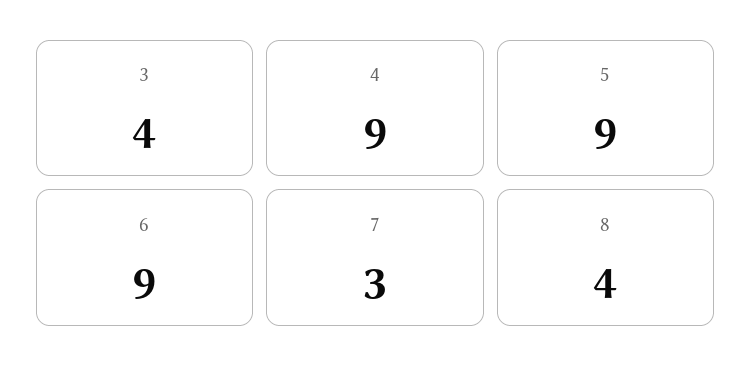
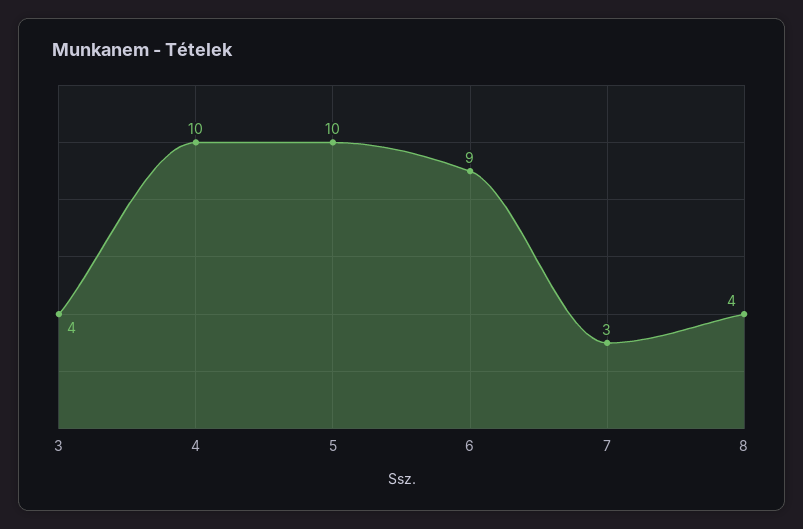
4: 9 -> 10
5: 9 -> 10

